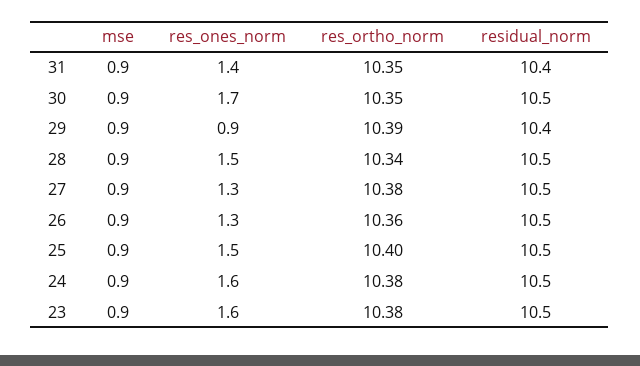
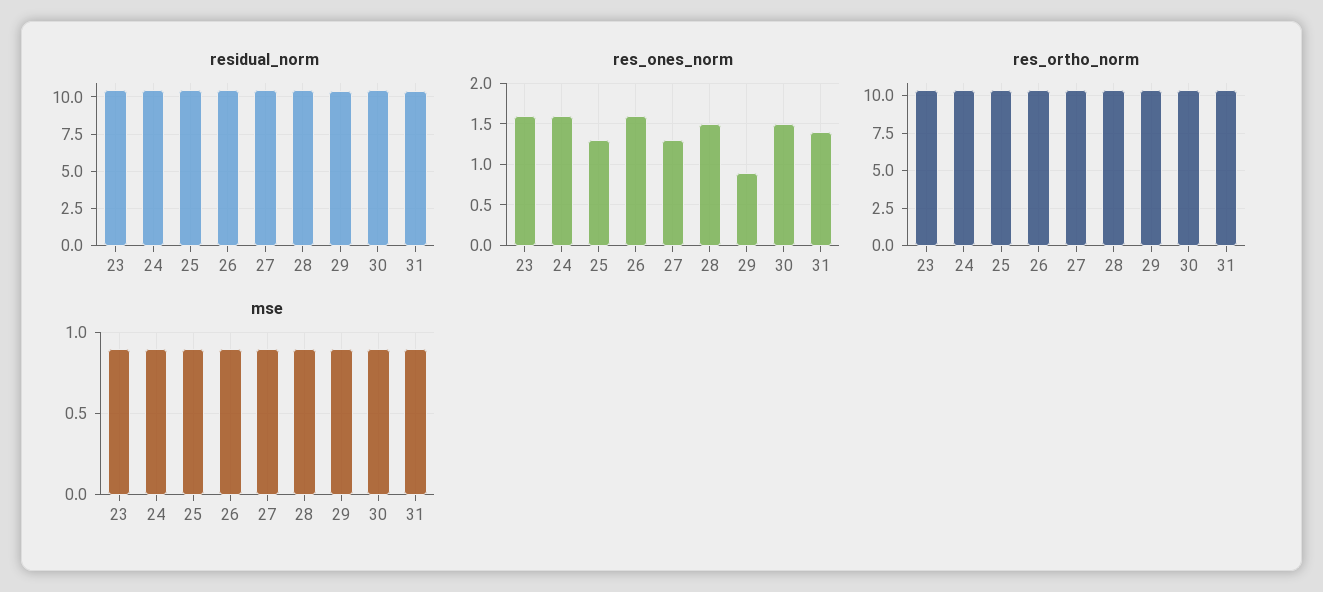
res_ones_norm, 30: 1.7 -> 1.5
res_ones_norm, 26: 1.3 -> 1.6
res_ones_norm, 25: 1.5 -> 1.3

